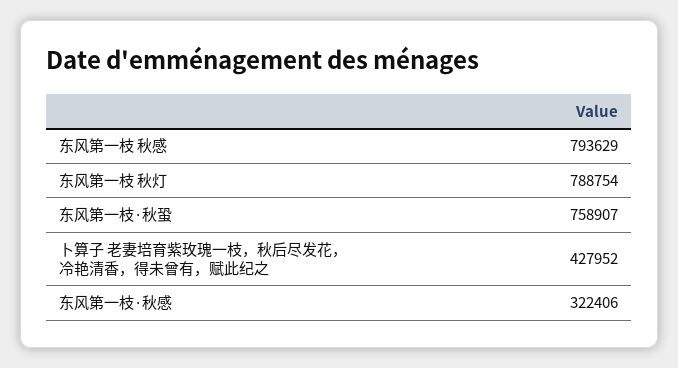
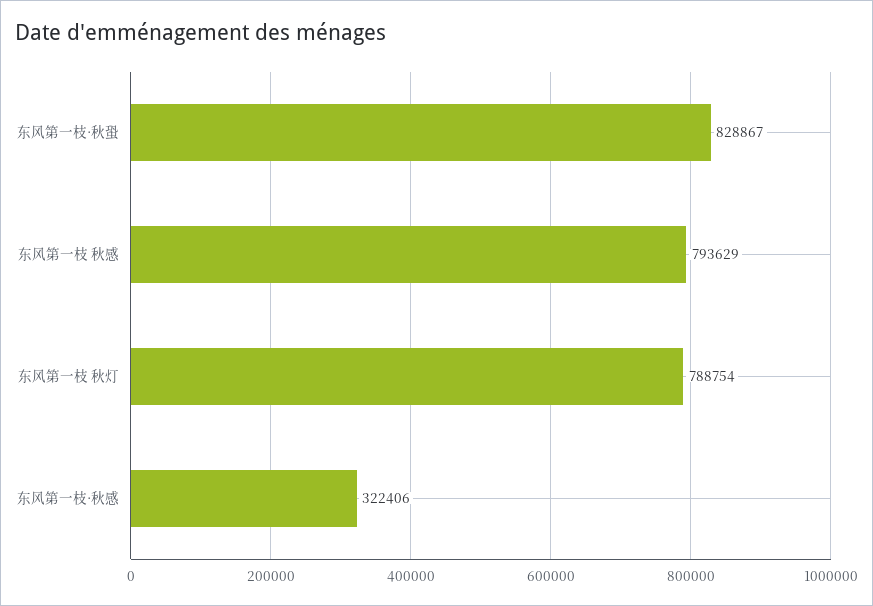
东风第一枝·秋蛩: 758907 -> 828867
卜算子 老妻培育紫玫瑰一枝，秋后尽发花，冷艳清香，得未曾有，赋此纪之: 427952 -> none

